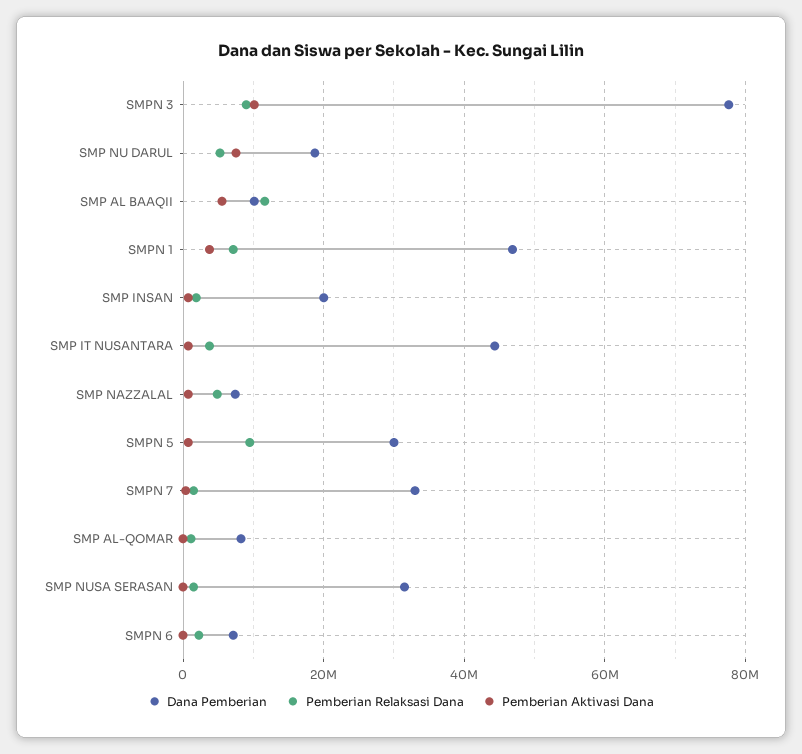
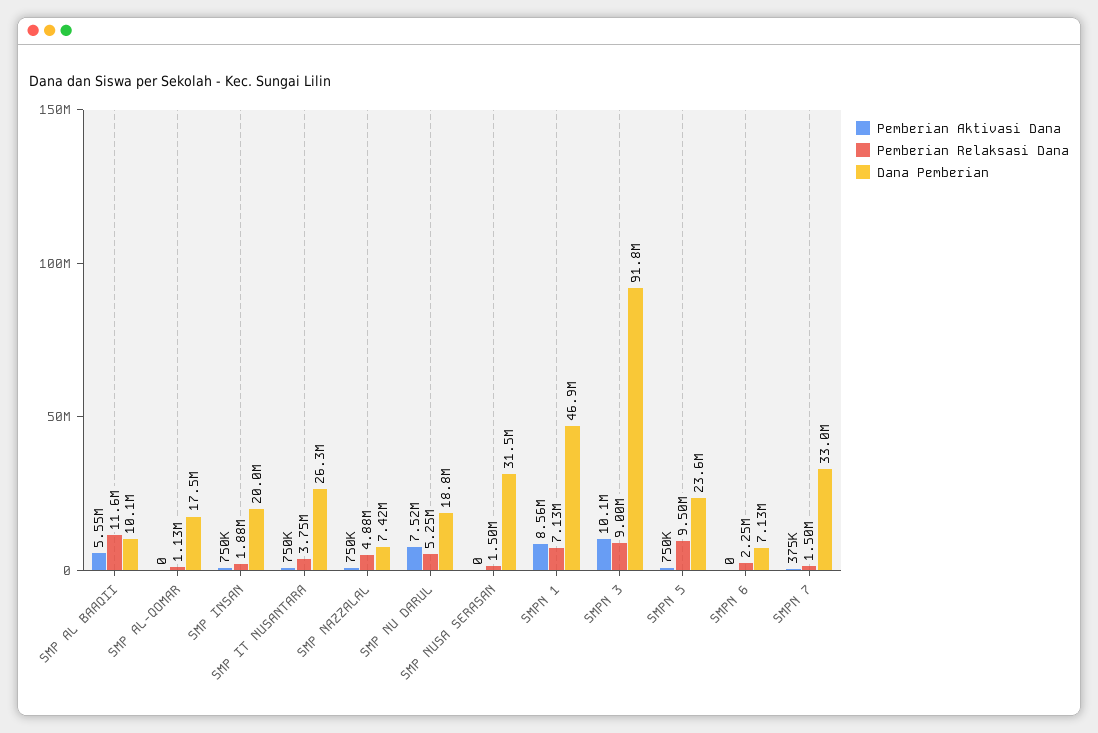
Dana Pemberian, SMPN 3: 78000000 -> 91800000
Pemberian Aktivasi Dana, SMPN 1: 4000000 -> 8560000
Dana Pemberian, SMP IT NUSANTARA: 44000000 -> 26300000
Dana Pemberian, SMPN 5: 30000000 -> 23600000
Dana Pemberian, SMP AL-QOMAR: 8000000 -> 17500000

